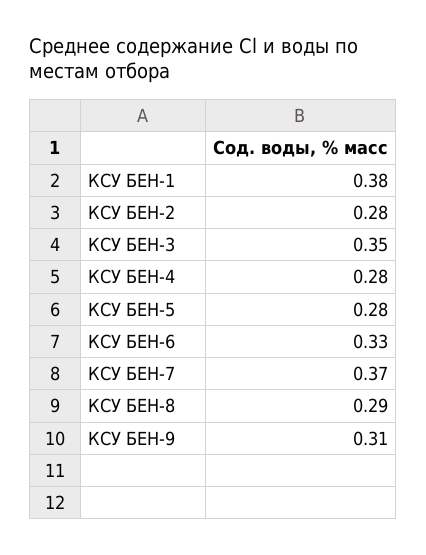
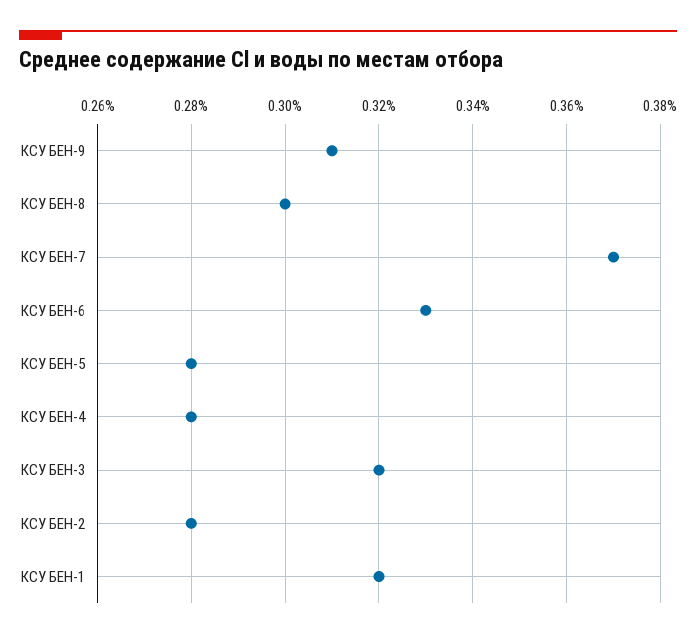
КСУ БЕН-1: 0.38 -> 0.32
КСУ БЕН-3: 0.35 -> 0.32
КСУ БЕН-8: 0.29 -> 0.3

